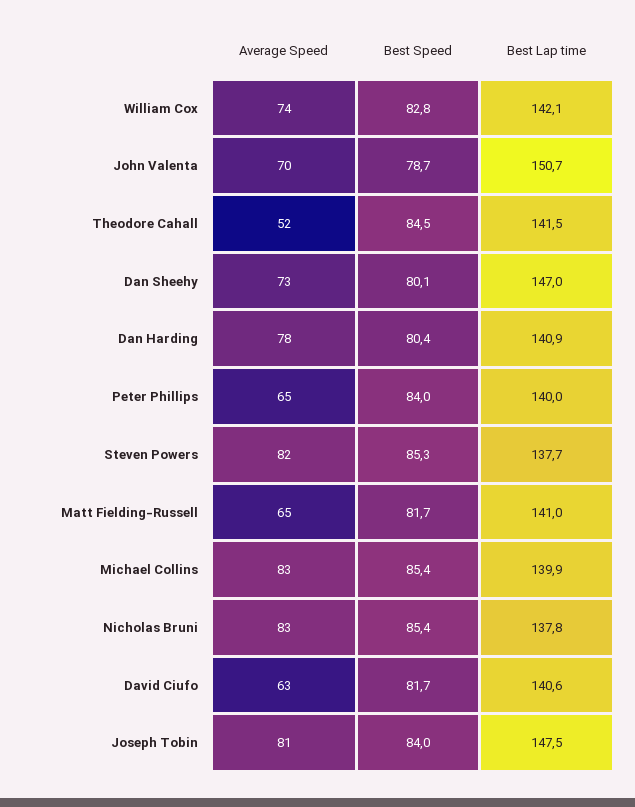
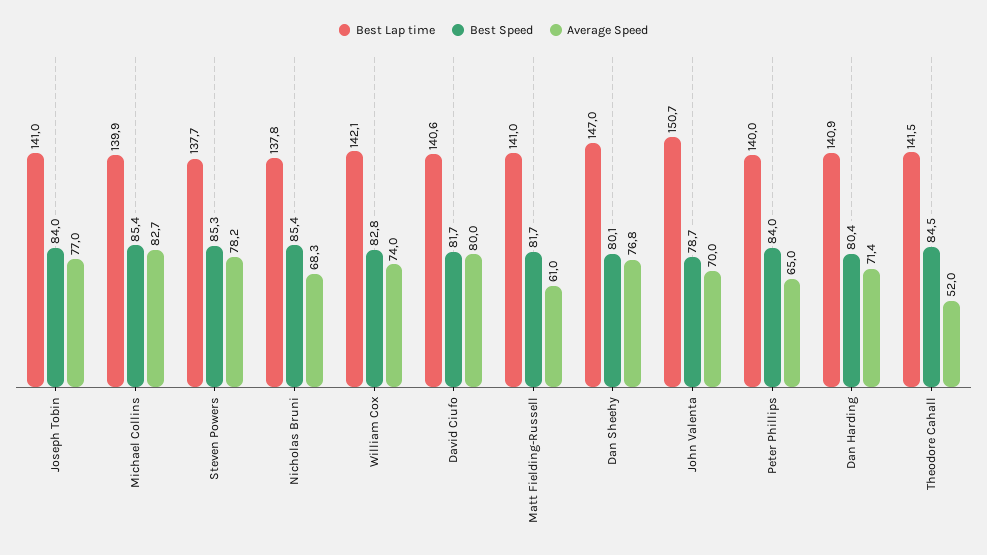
Average Speed, Dan Sheehy: 73 -> 76.8
Average Speed, Dan Harding: 78 -> 71.4
Average Speed, Steven Powers: 82 -> 78.2
Average Speed, Matt Fielding-Russell: 65 -> 61
Average Speed, Nicholas Bruni: 83 -> 68.3
Average Speed, David Ciufo: 63 -> 80
Average Speed, Joseph Tobin: 81 -> 77
Best Lap time, Joseph Tobin: 147.5 -> 141

